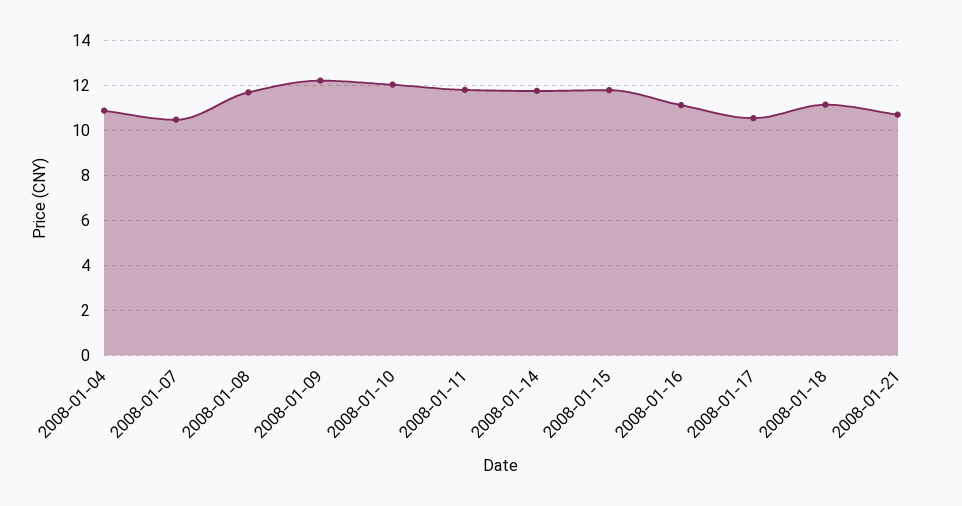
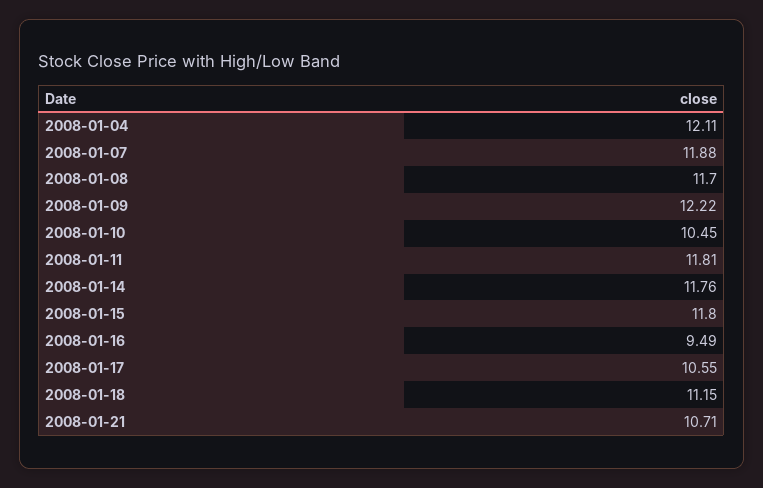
2008-01-04: 11 -> 12.11
2008-01-07: 10.5 -> 11.88
2008-01-10: 12 -> 10.45
2008-01-16: 11 -> 9.49

